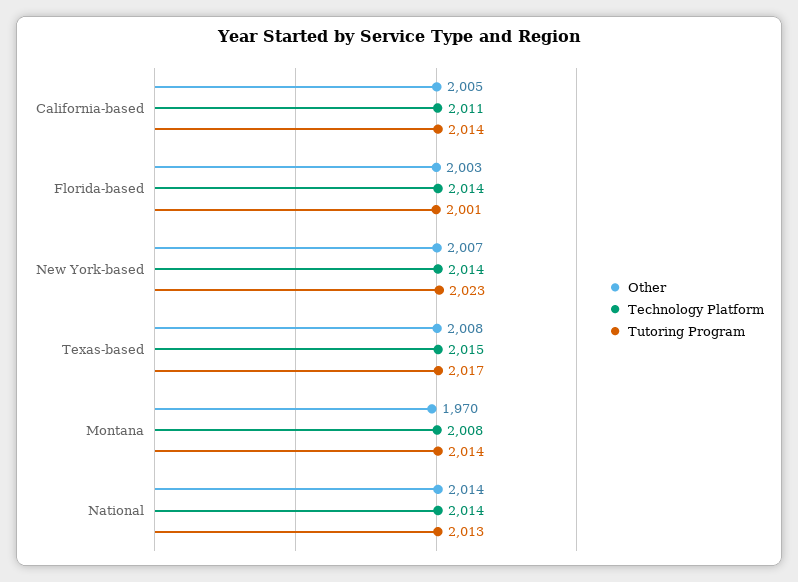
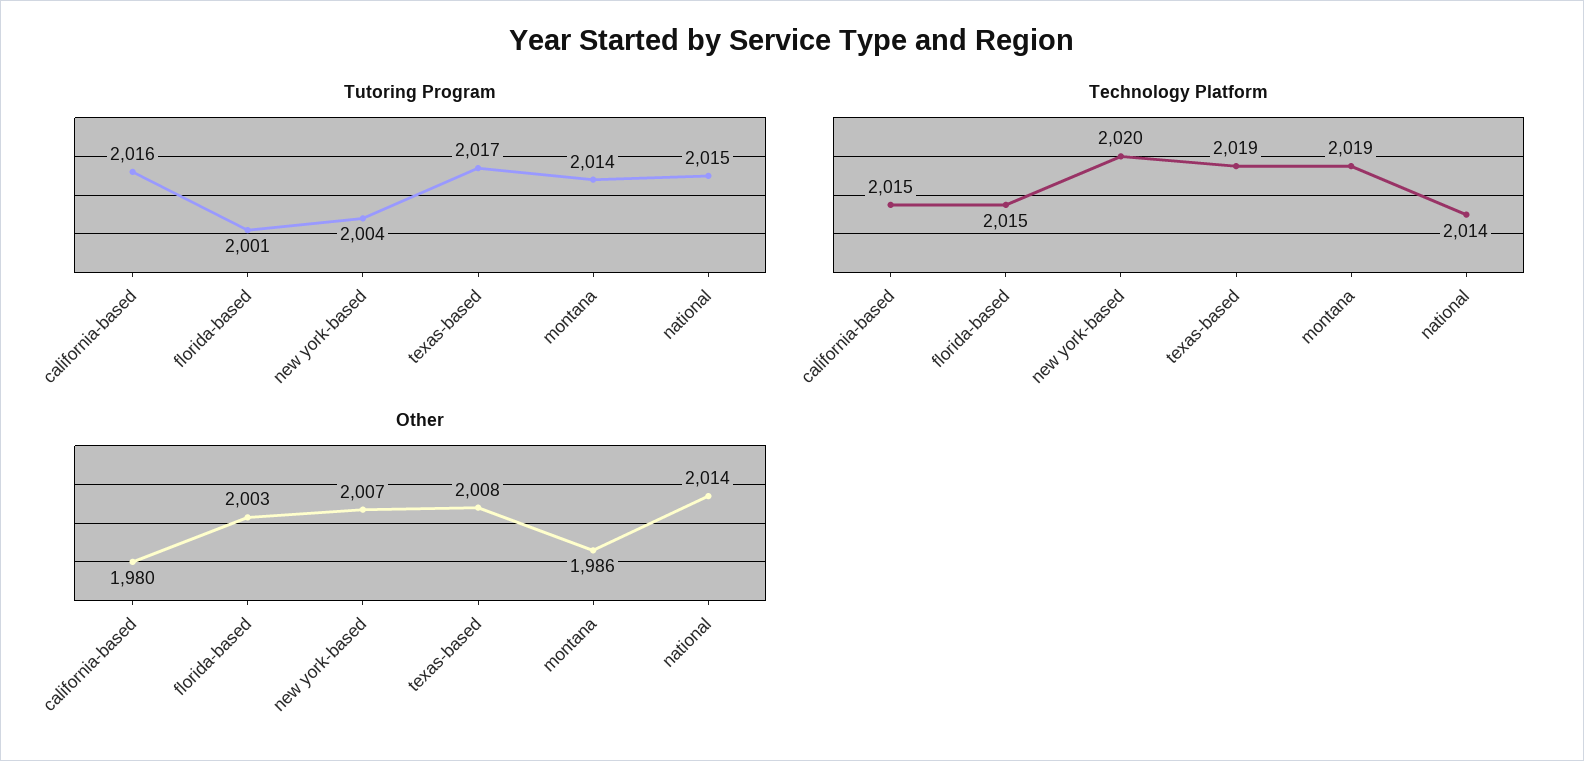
Other, California-based: 2005 -> 1980
Technology Platform, California-based: 2011 -> 2015
Tutoring Program, California-based: 2014 -> 2016
Technology Platform, Florida-based: 2014 -> 2015
Technology Platform, New York-based: 2014 -> 2020
Tutoring Program, New York-based: 2023 -> 2004
Technology Platform, Texas-based: 2015 -> 2019
Other, Montana: 1970 -> 1986
Technology Platform, Montana: 2008 -> 2019
Tutoring Program, National: 2013 -> 2015

